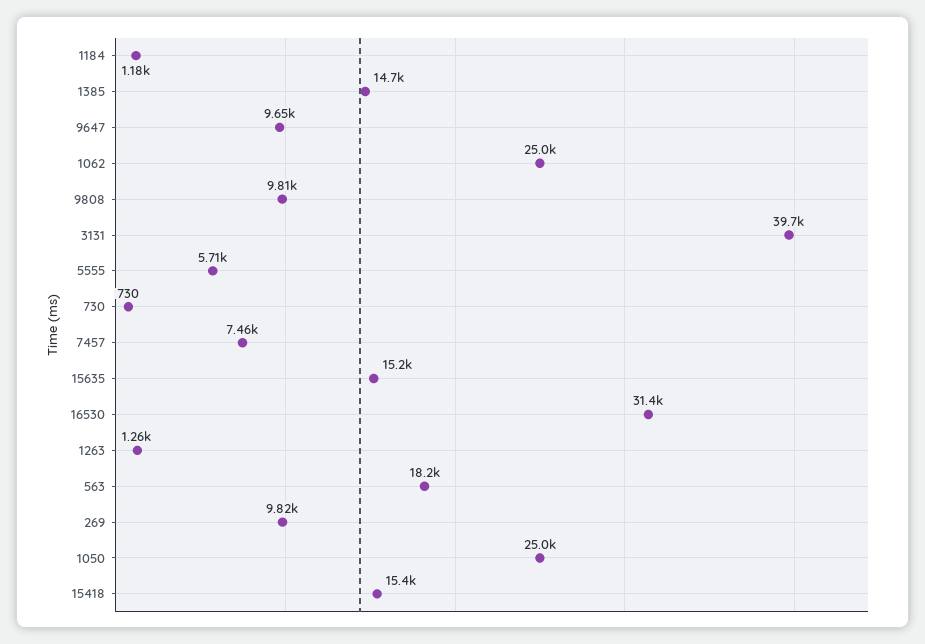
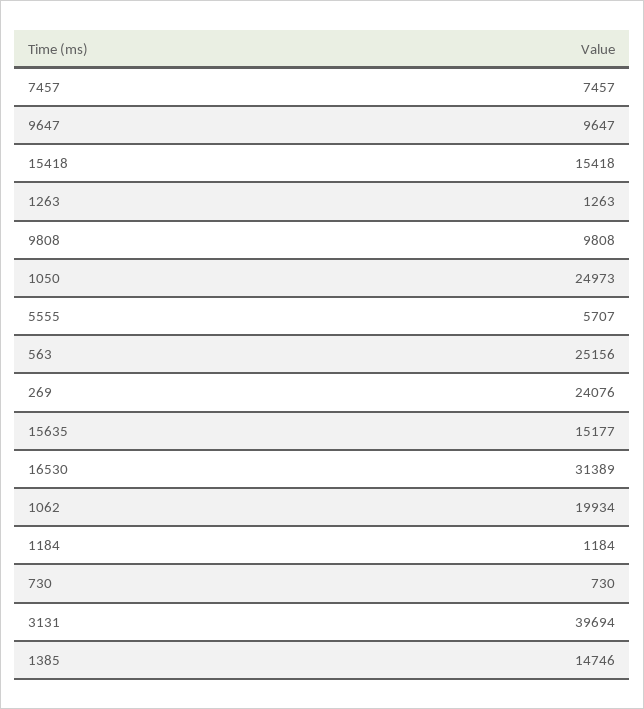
1062: 25000 -> 19934
563: 18200 -> 25156
269: 9820 -> 24076

